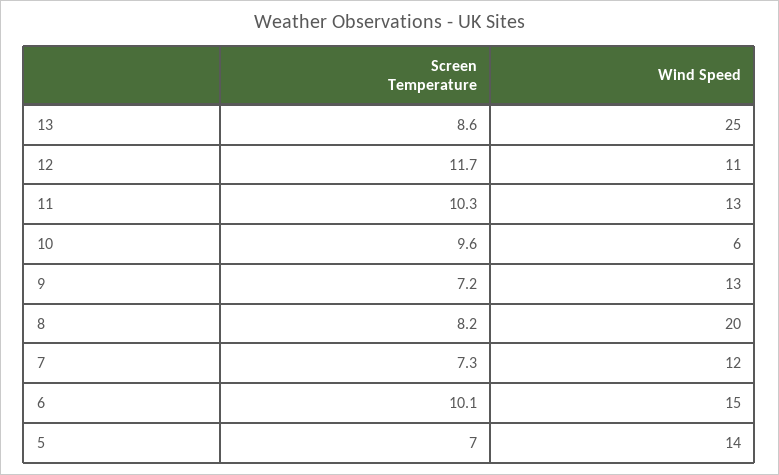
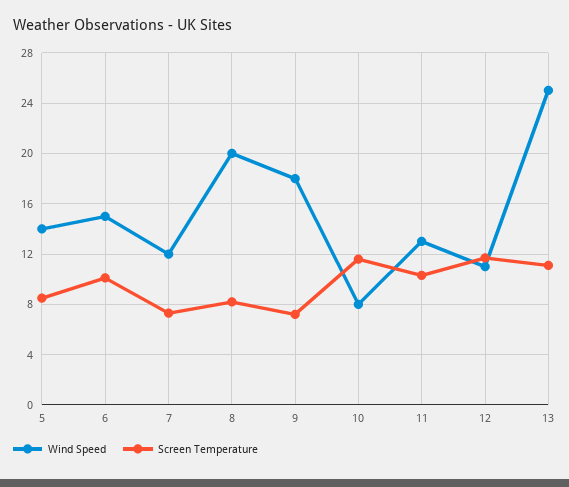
Screen Temperature, 13: 8.6 -> 11
Screen Temperature, 10: 9.6 -> 11.5
Wind Speed, 10: 6 -> 8
Wind Speed, 9: 13 -> 18
Screen Temperature, 5: 7 -> 8.5

